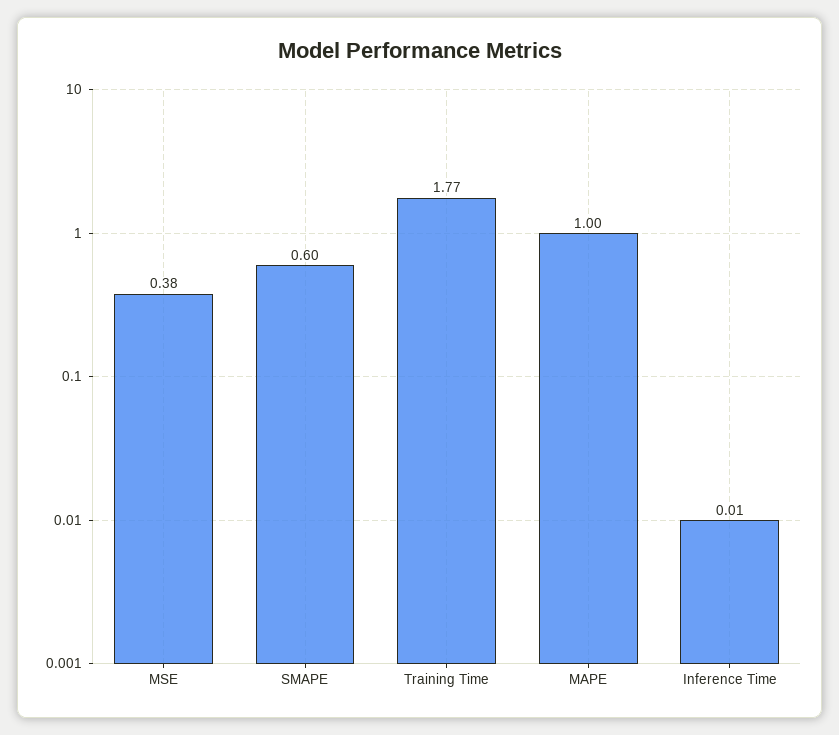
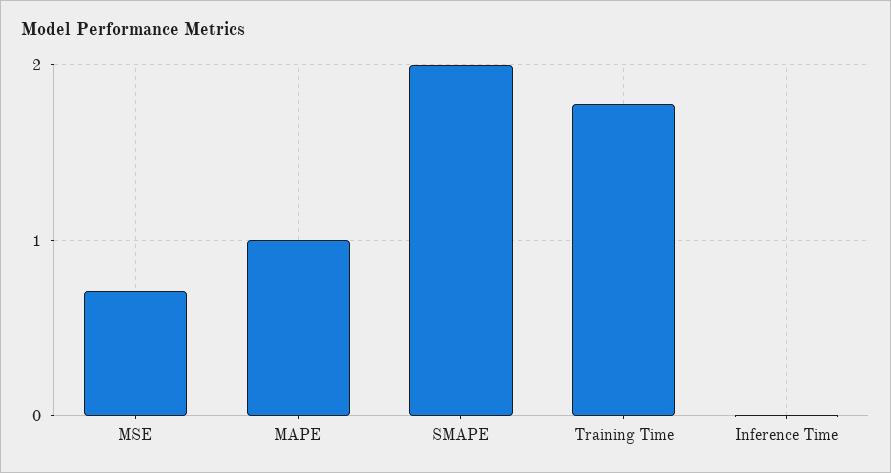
MSE: 0.38 -> 0.7
SMAPE: 0.6 -> 2

